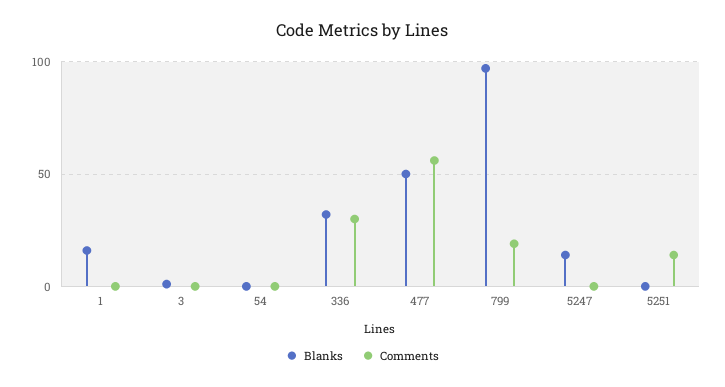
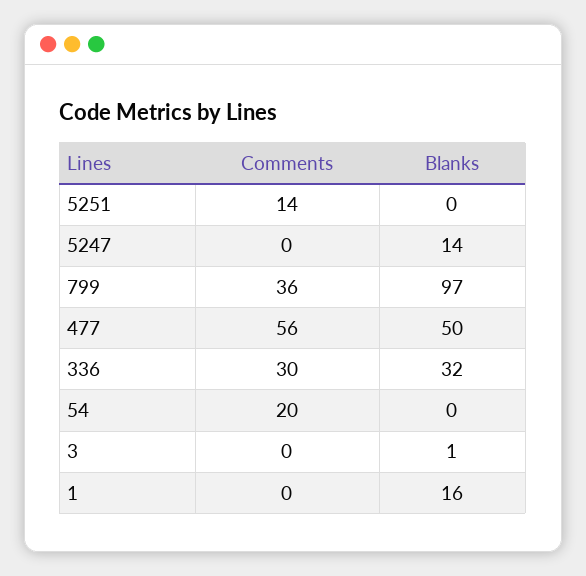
Comments, 54: 0 -> 20
Comments, 799: 20 -> 36

